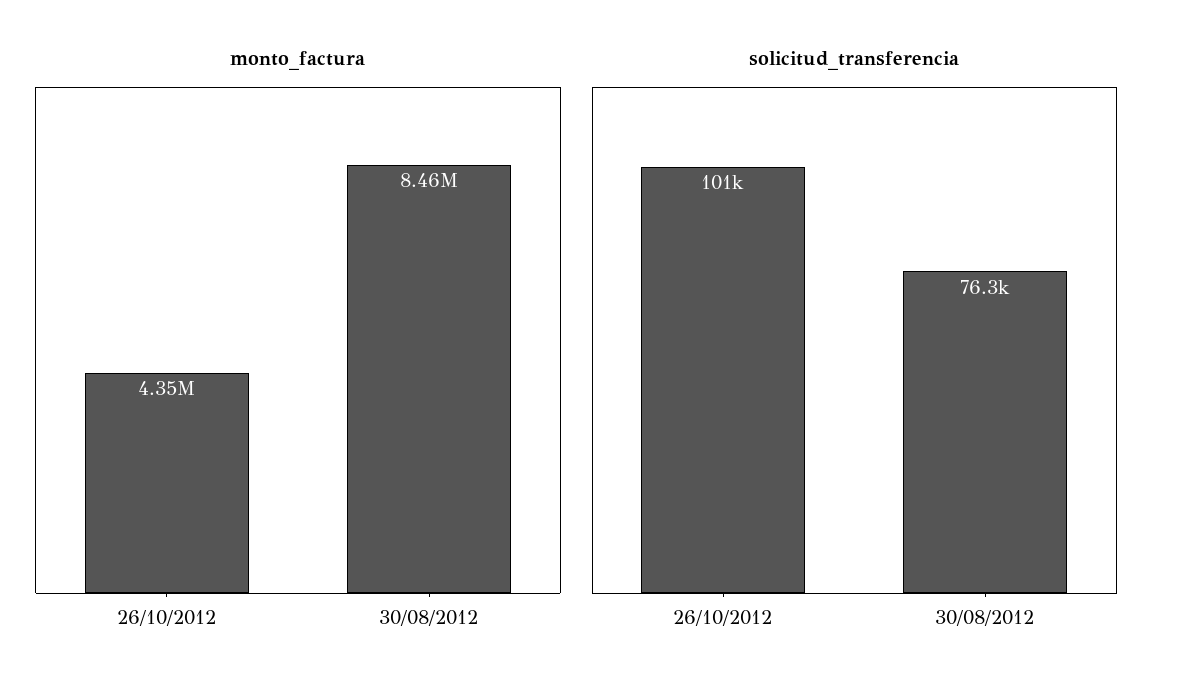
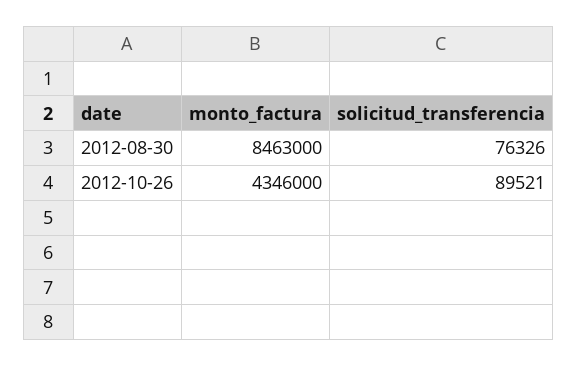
solicitud_transferencia, 26/10/2012: 101000 -> 89521

